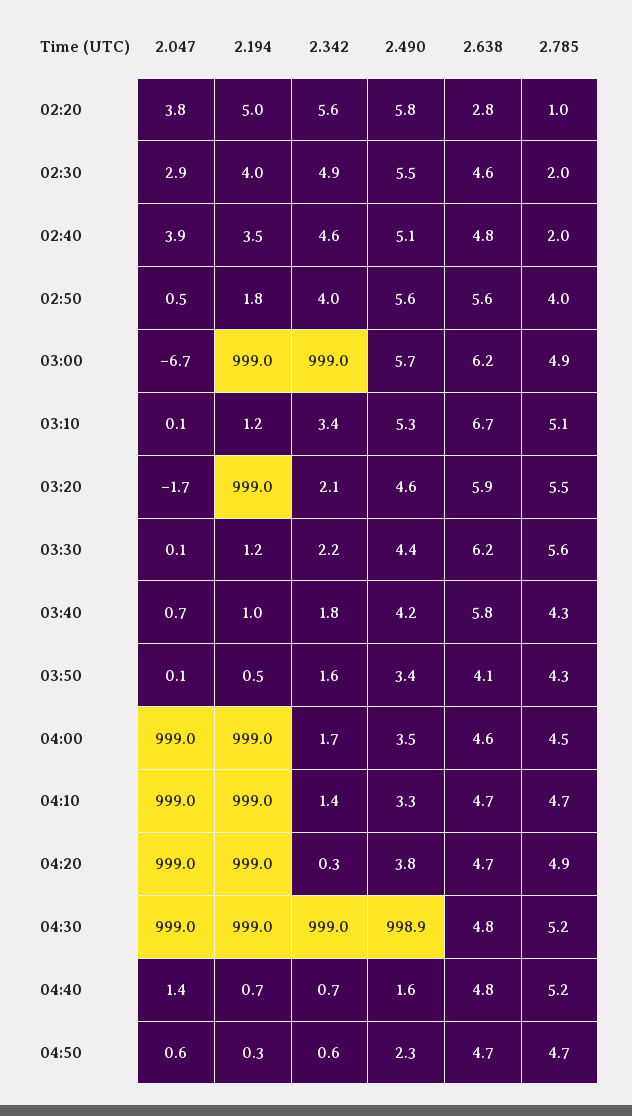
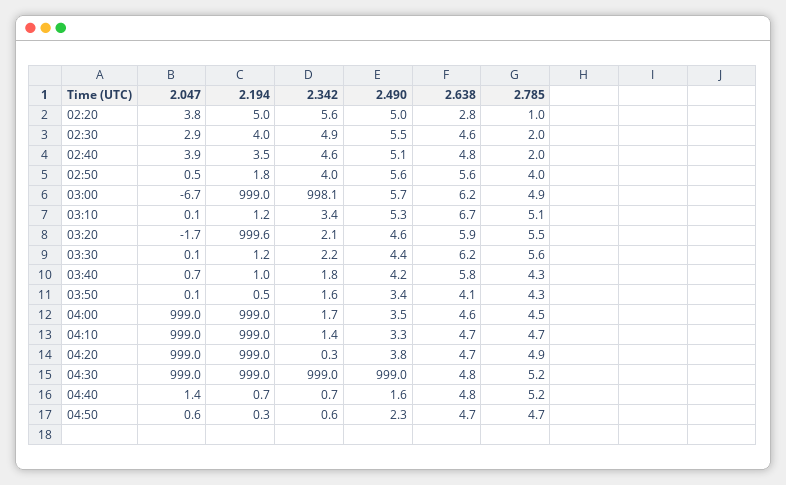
2.490, 02:20: 5.8 -> 5
2.342, 03:00: 999 -> 998.1
2.194, 03:20: 999 -> 999.6
2.490, 04:30: 998.9 -> 999

